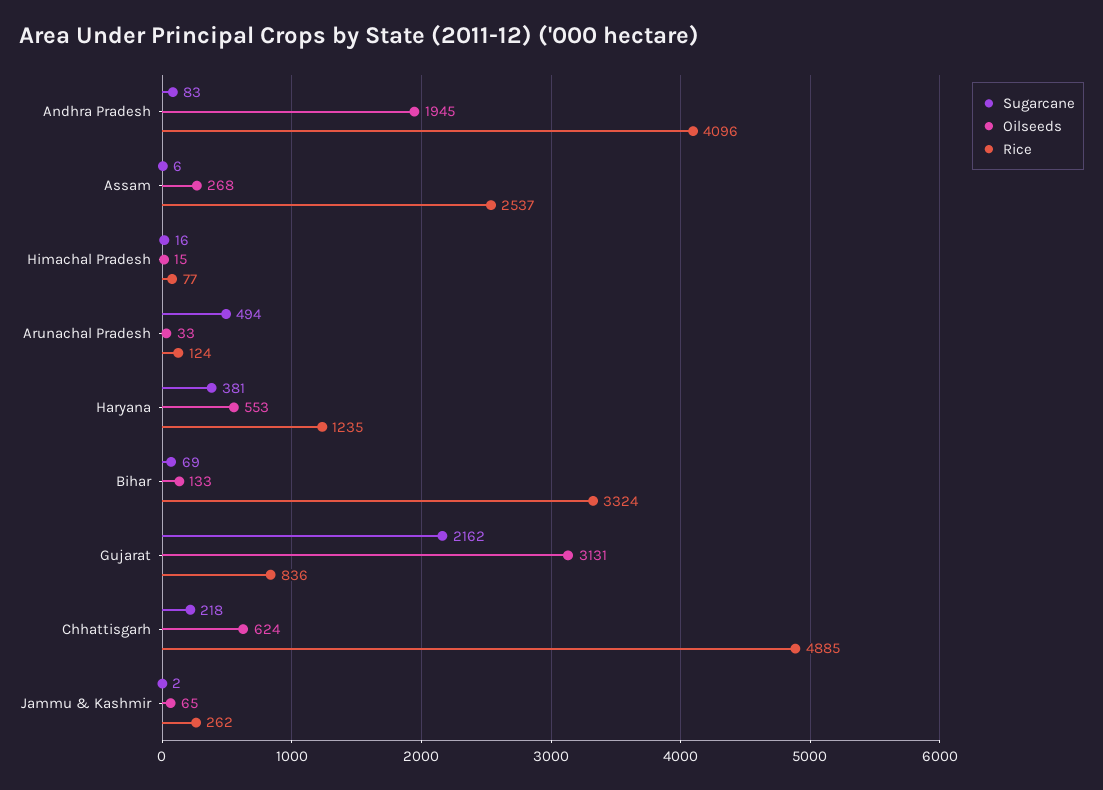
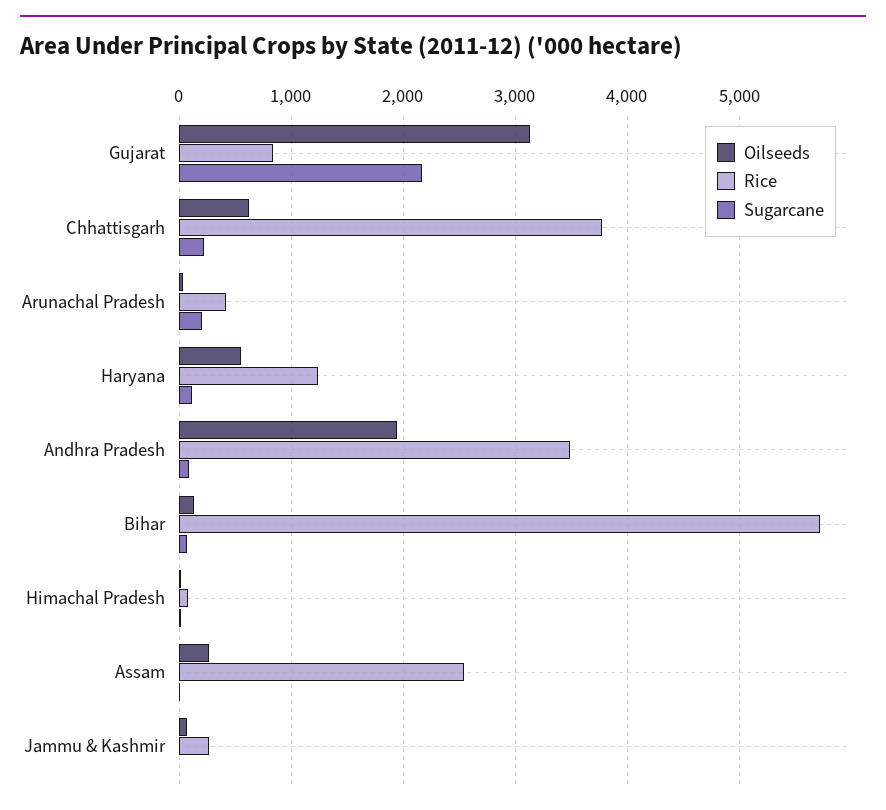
Rice, Andhra Pradesh: 4096 -> 3500
Sugarcane, Arunachal Pradesh: 494 -> 200
Rice, Arunachal Pradesh: 124 -> 400
Sugarcane, Haryana: 381 -> 100
Rice, Bihar: 3324 -> 5700
Rice, Chhattisgarh: 4885 -> 3800

